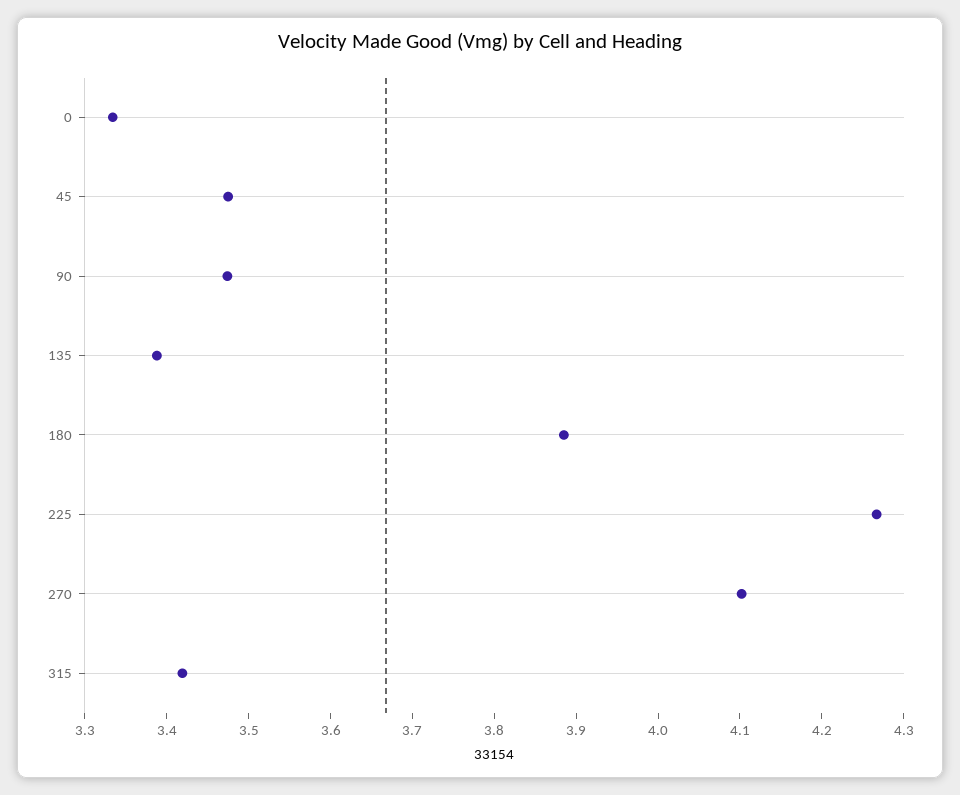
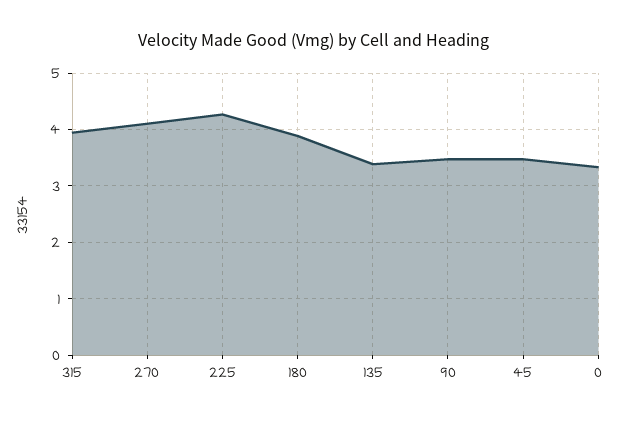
315: 3.42 -> 4

